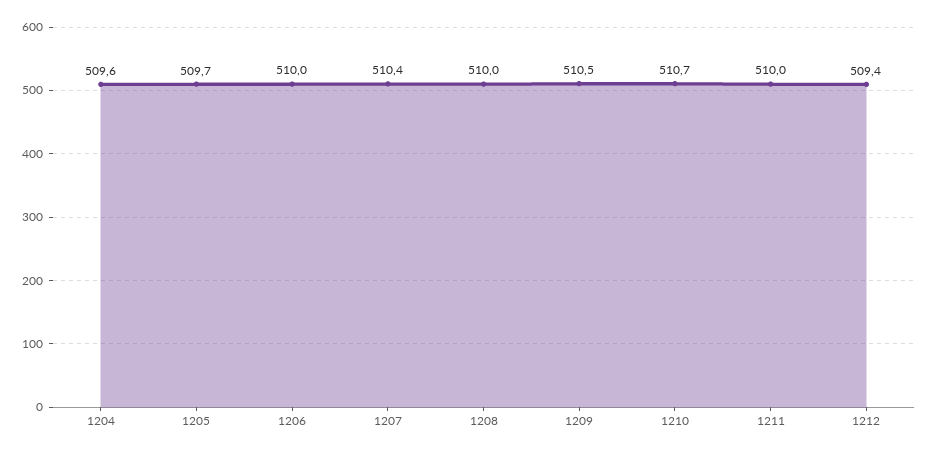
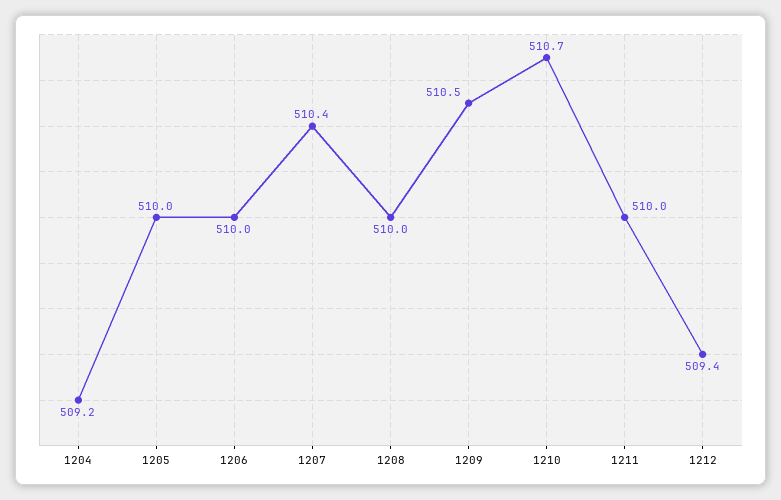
1204: 509.6 -> 509.2
1205: 509.7 -> 510

